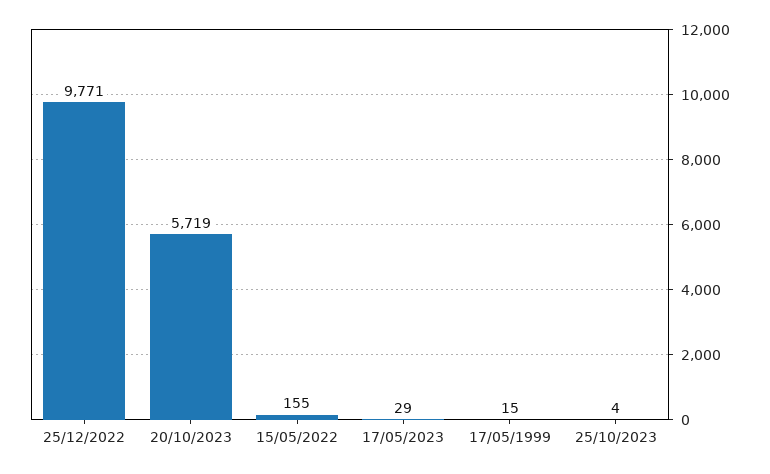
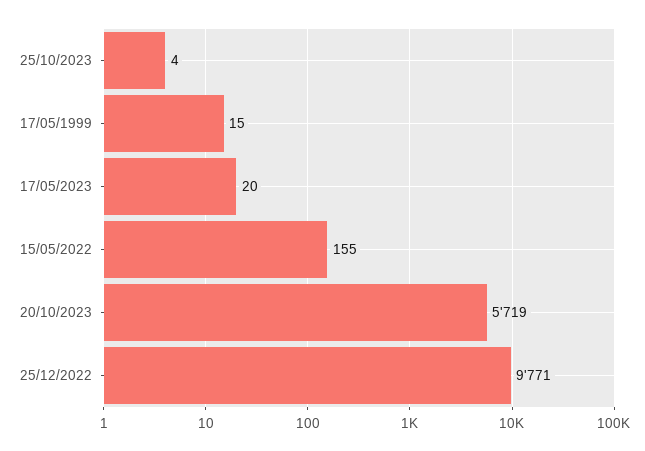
17/05/2023: 29 -> 20

